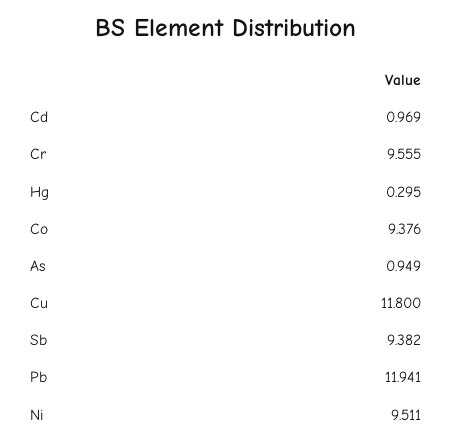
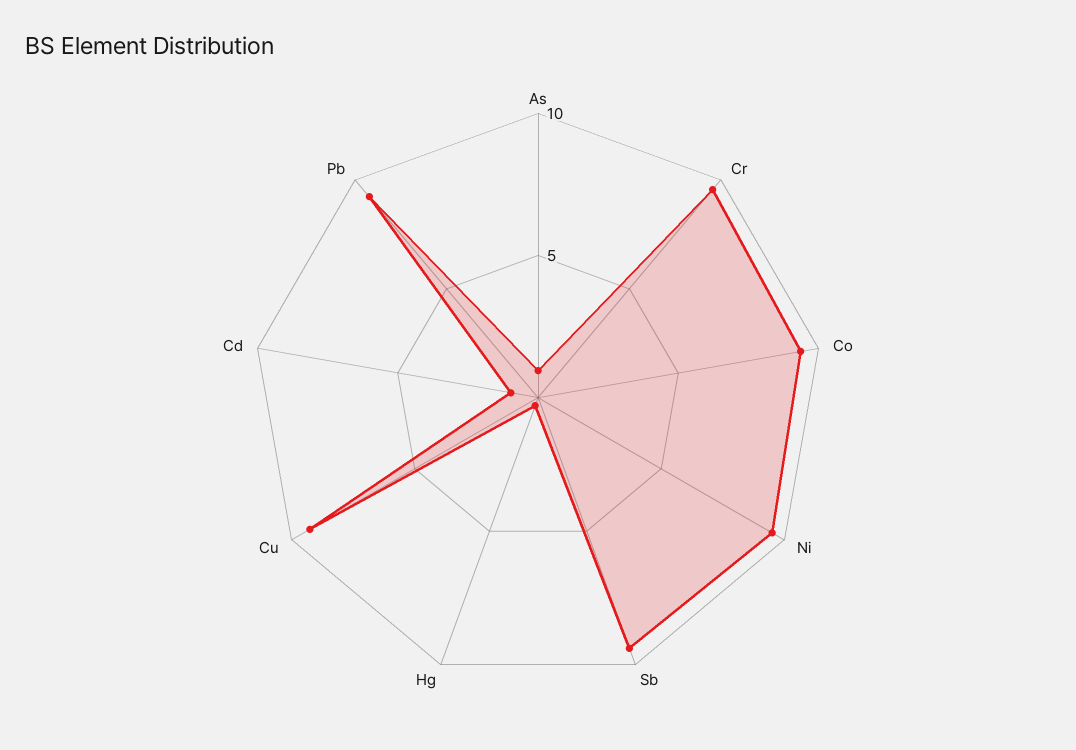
Cu: 11.8 -> 9
Pb: 11.941 -> 9

